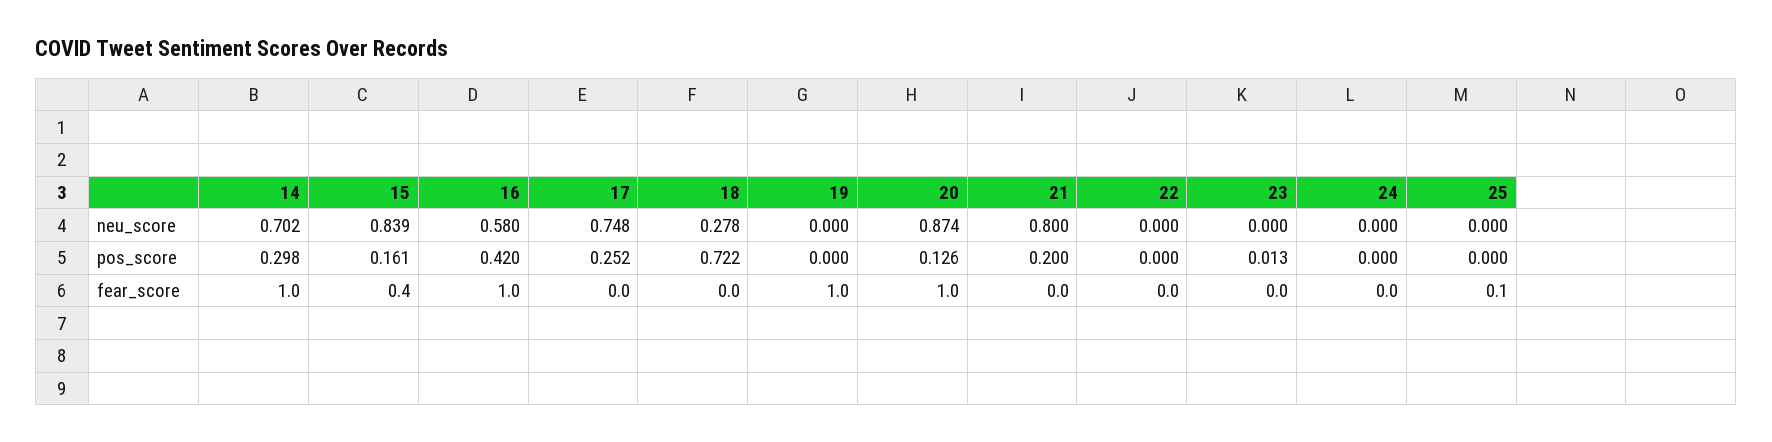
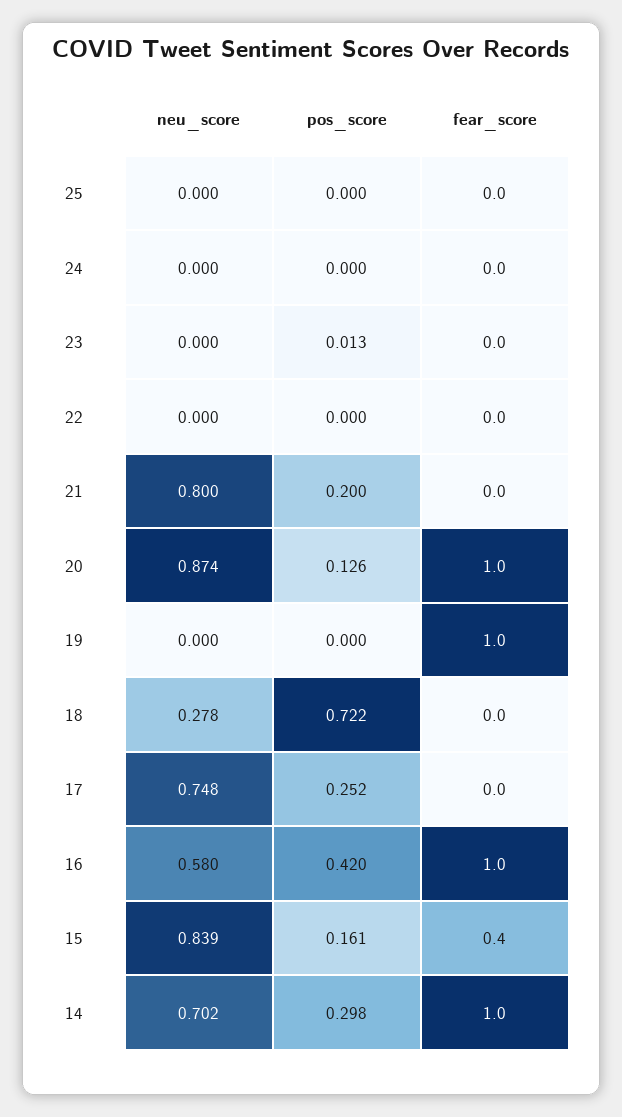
25, fear_score: 0.1 -> 0

